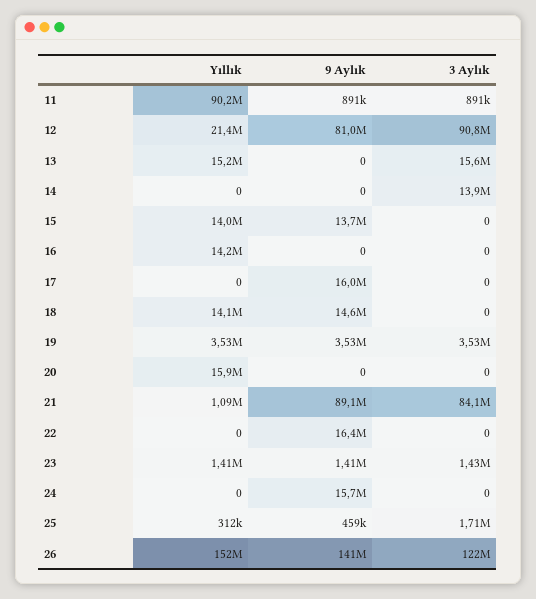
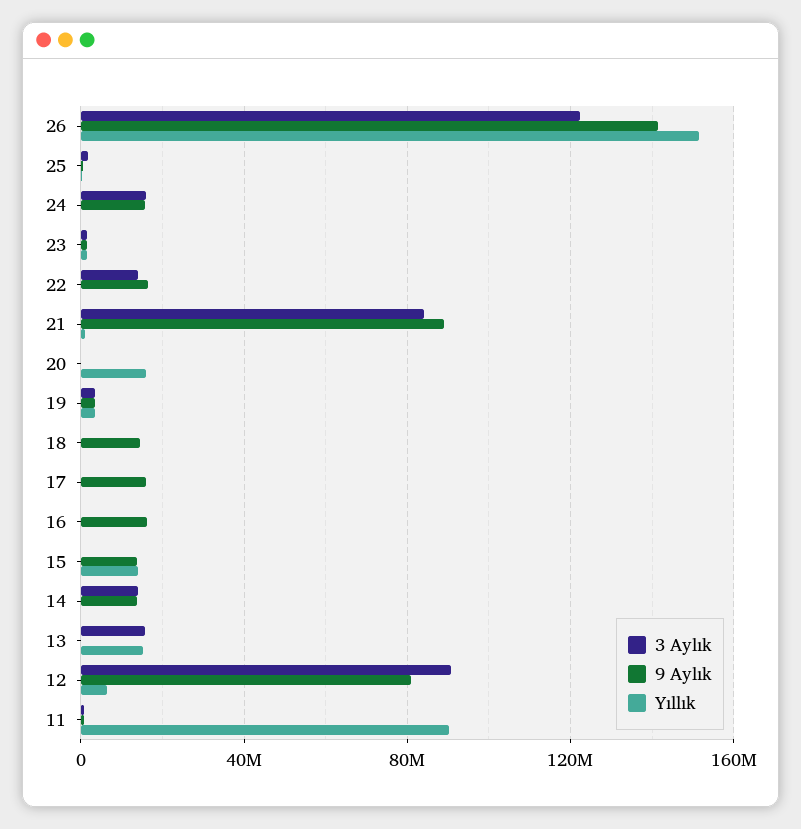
Yıllık, 12: 21400000 -> 5000000
9 Aylık, 14: 0 -> 15000000
Yıllık, 16: 14200000 -> 0
9 Aylık, 16: 0 -> 15000000
Yıllık, 18: 14100000 -> 0
3 Aylık, 22: 0 -> 15000000
3 Aylık, 24: 0 -> 15000000

